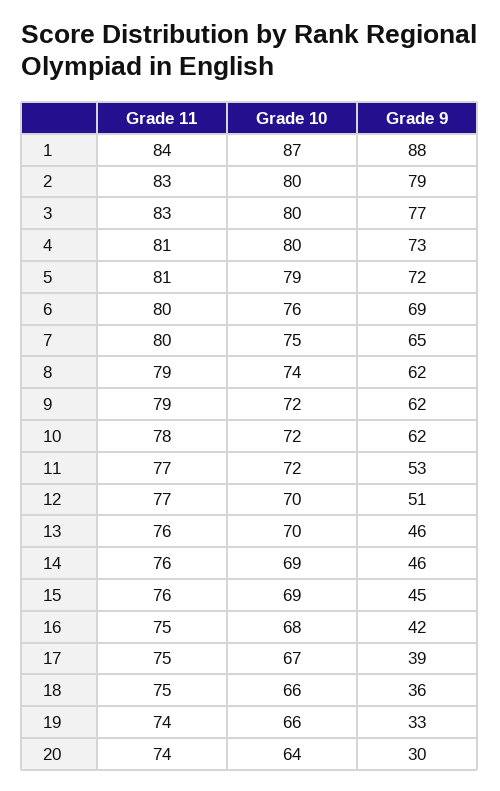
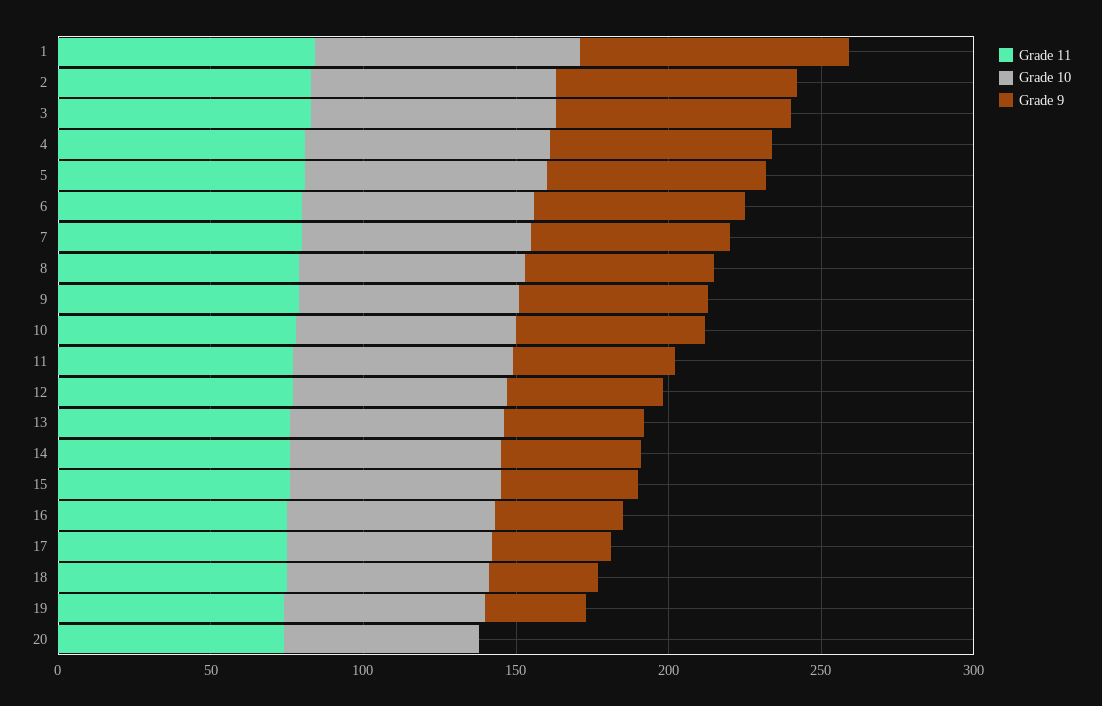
Grade 9, 20: 30 -> 0

